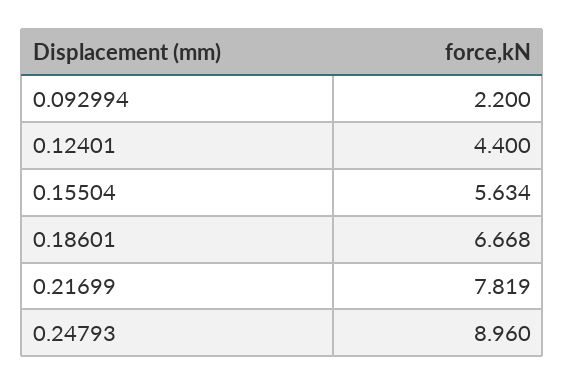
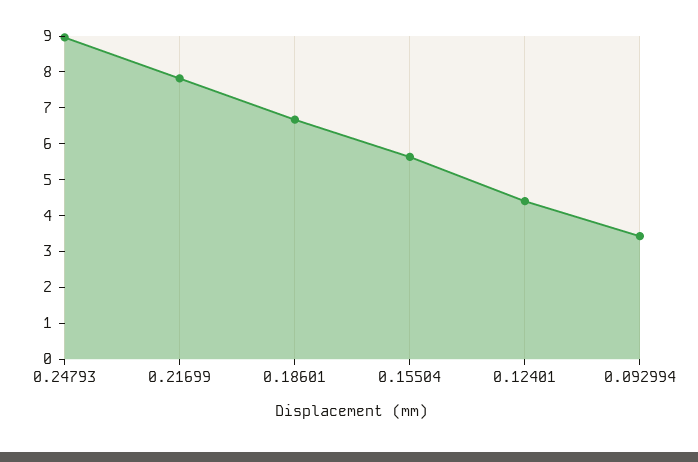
0.092994: 2.2 -> 3.5

